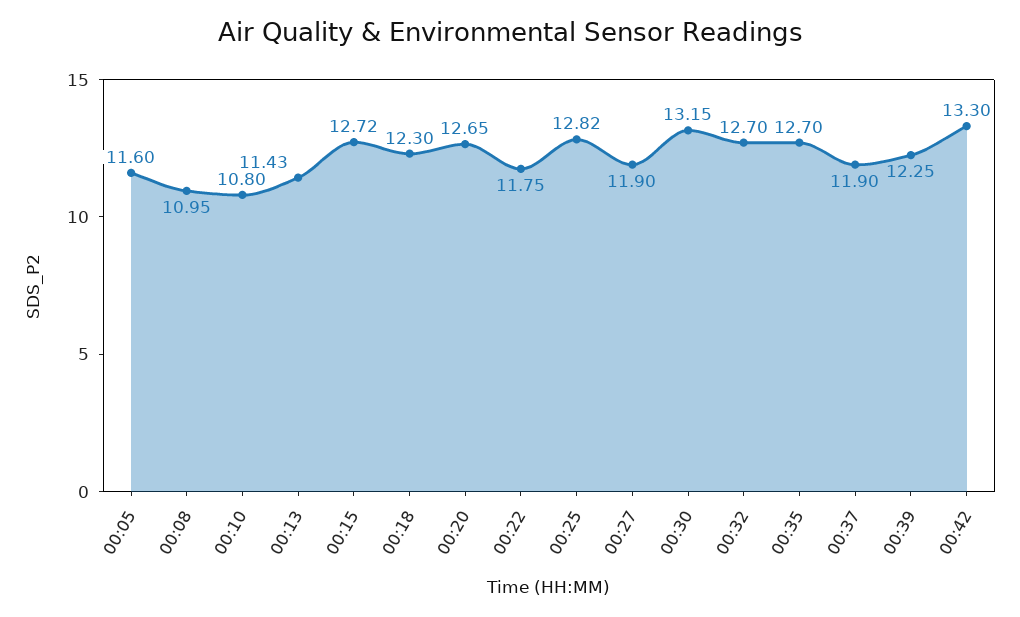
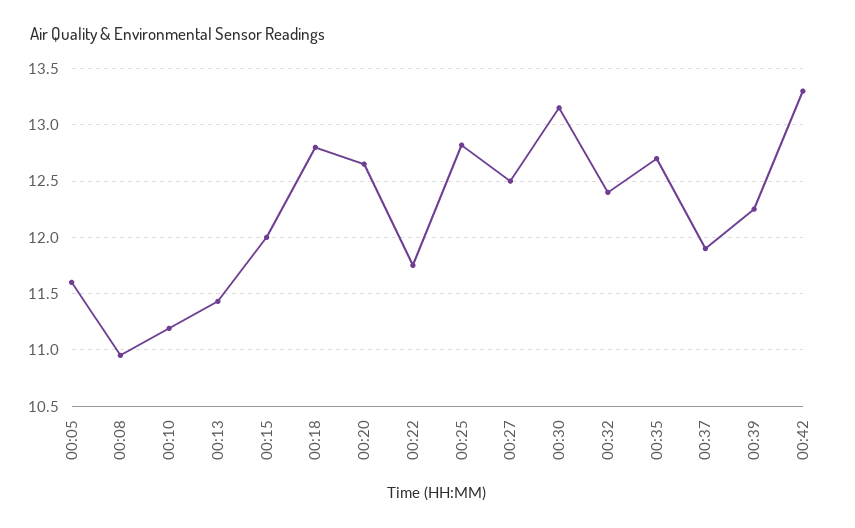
00:10: 10.8 -> 11.2
00:15: 12.72 -> 12
00:18: 12.3 -> 12.8
00:27: 11.9 -> 12.5
00:32: 12.7 -> 12.4

